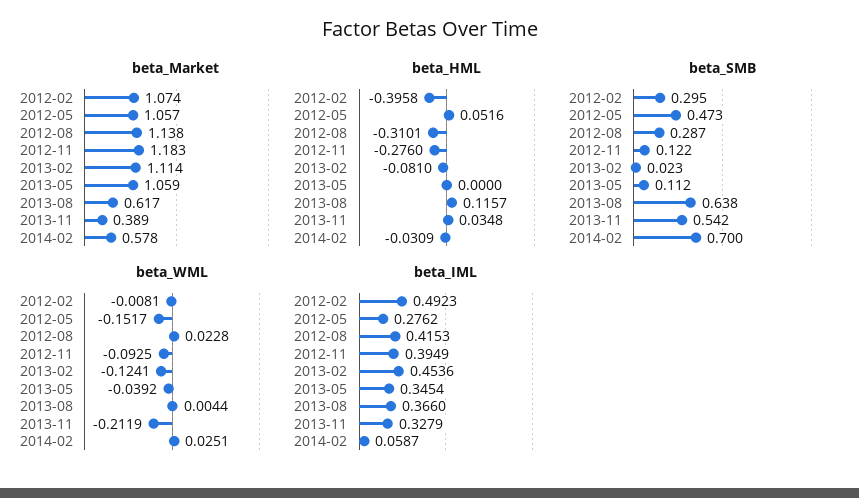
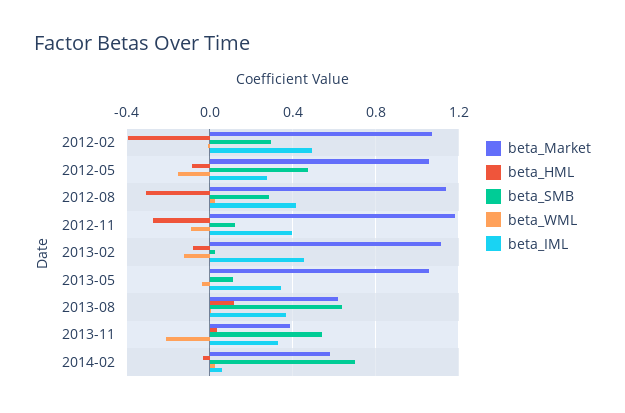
beta_HML, 2012-05: 0.0516 -> -0.1

